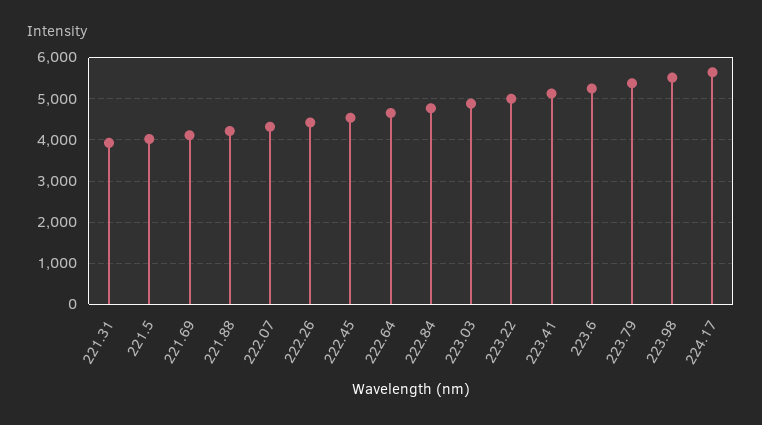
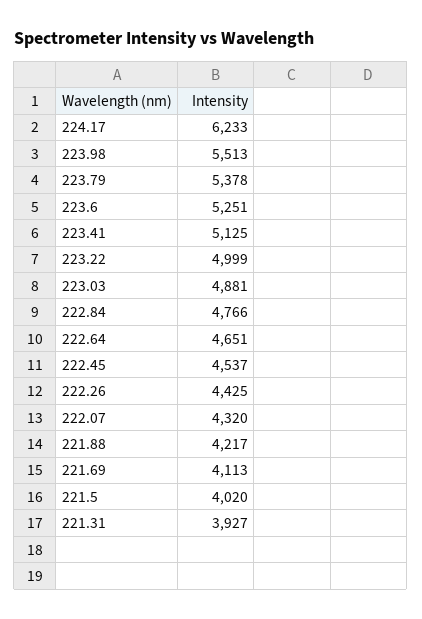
224.17: 5600 -> 6233

